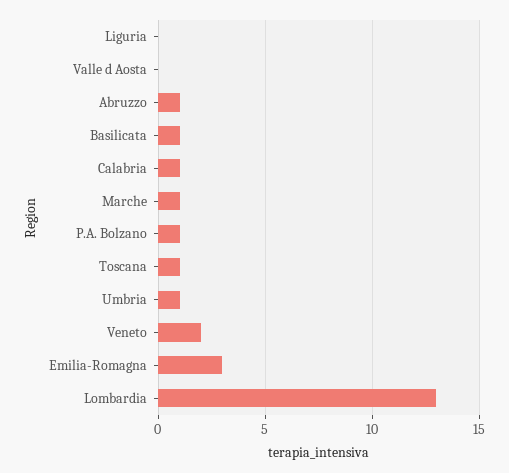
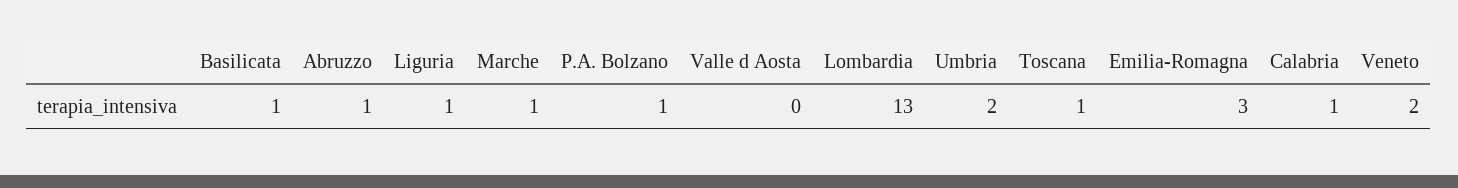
Liguria: 0 -> 1
Umbria: 1 -> 2

